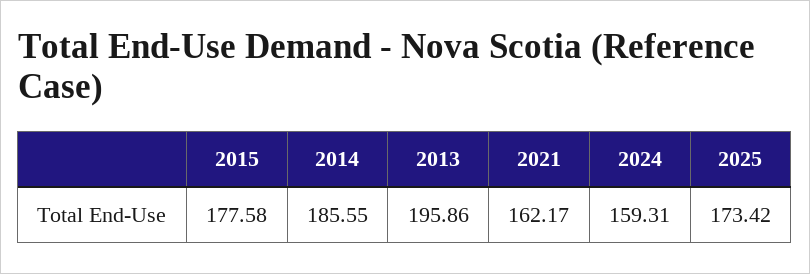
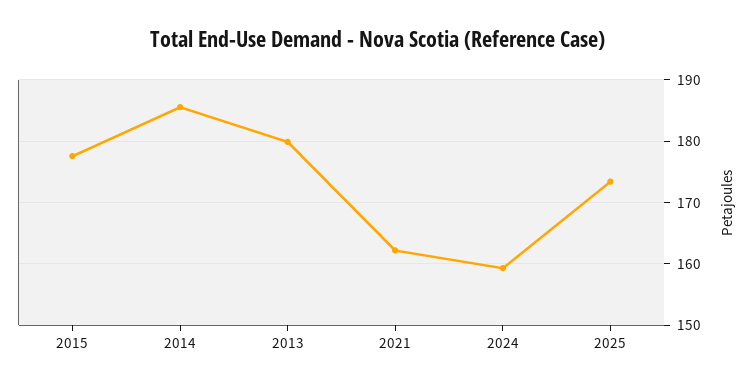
2013: 195.86 -> 180

